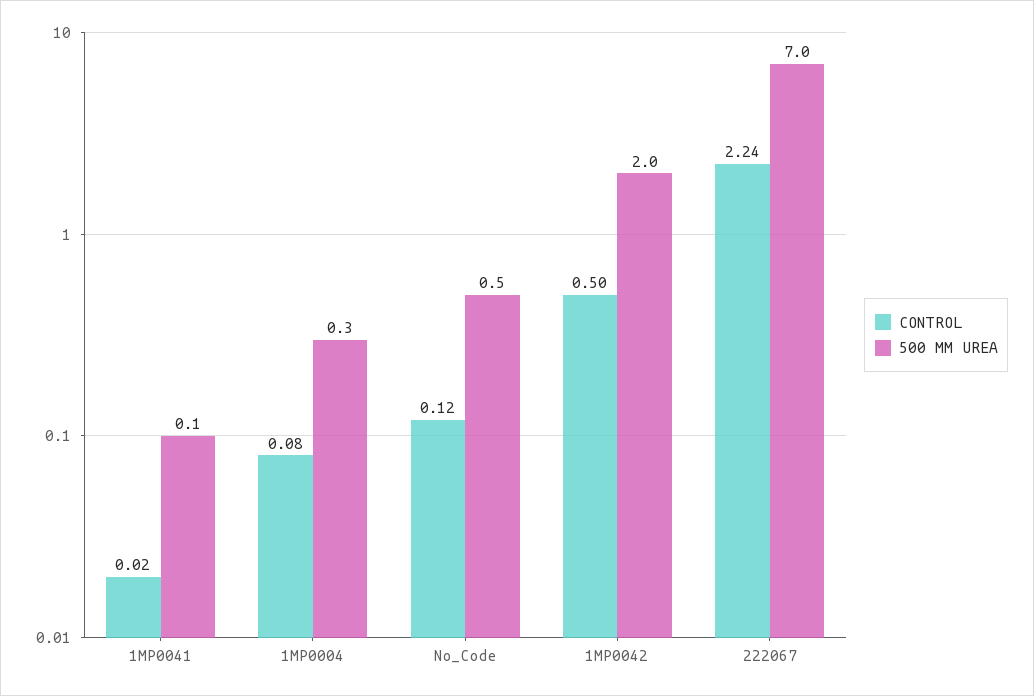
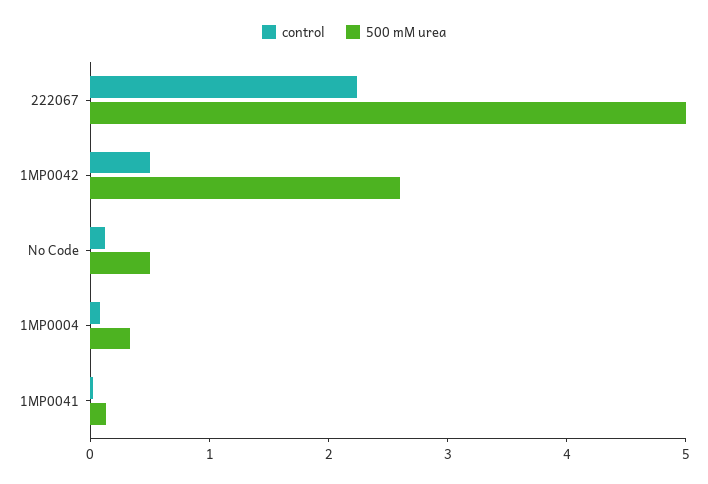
500 MM UREA, 1MP0042: 2 -> 2.6
500 MM UREA, 222067: 7 -> 5

